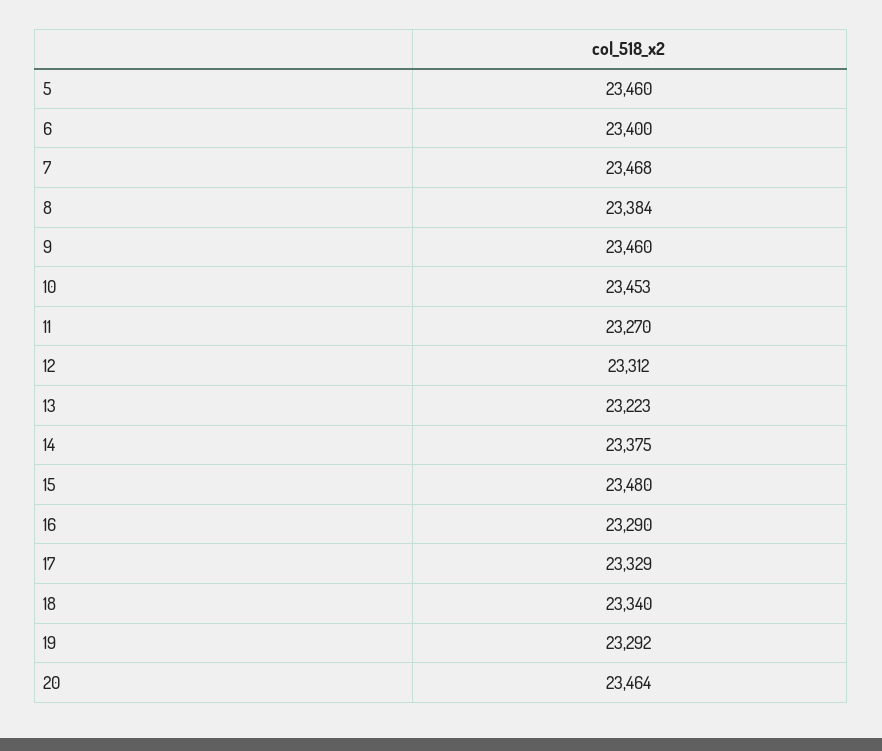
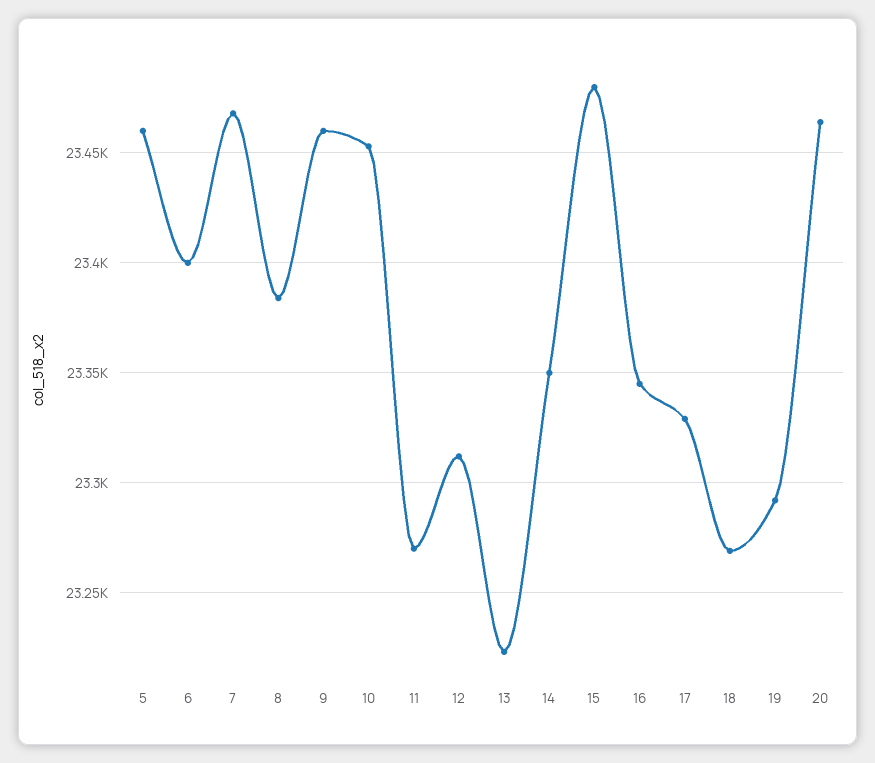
14: 23375 -> 23350
16: 23290 -> 23345
18: 23340 -> 23270

